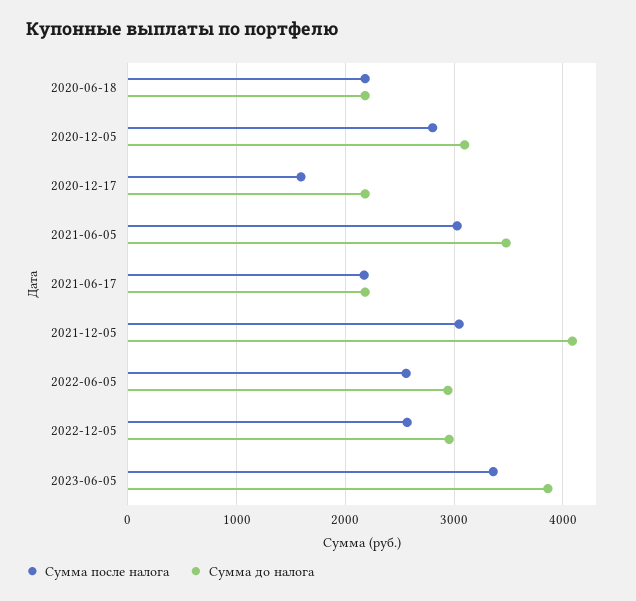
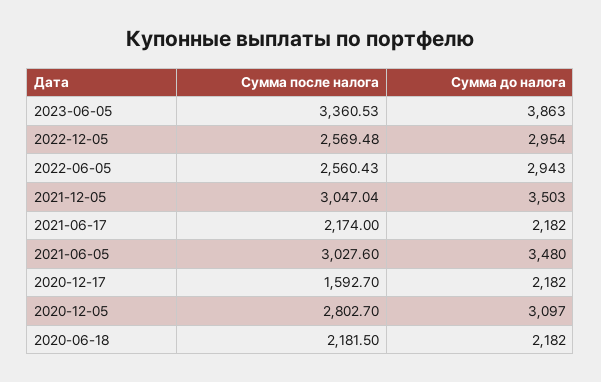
Сумма до налога, 2021-12-05: 4100 -> 3503

